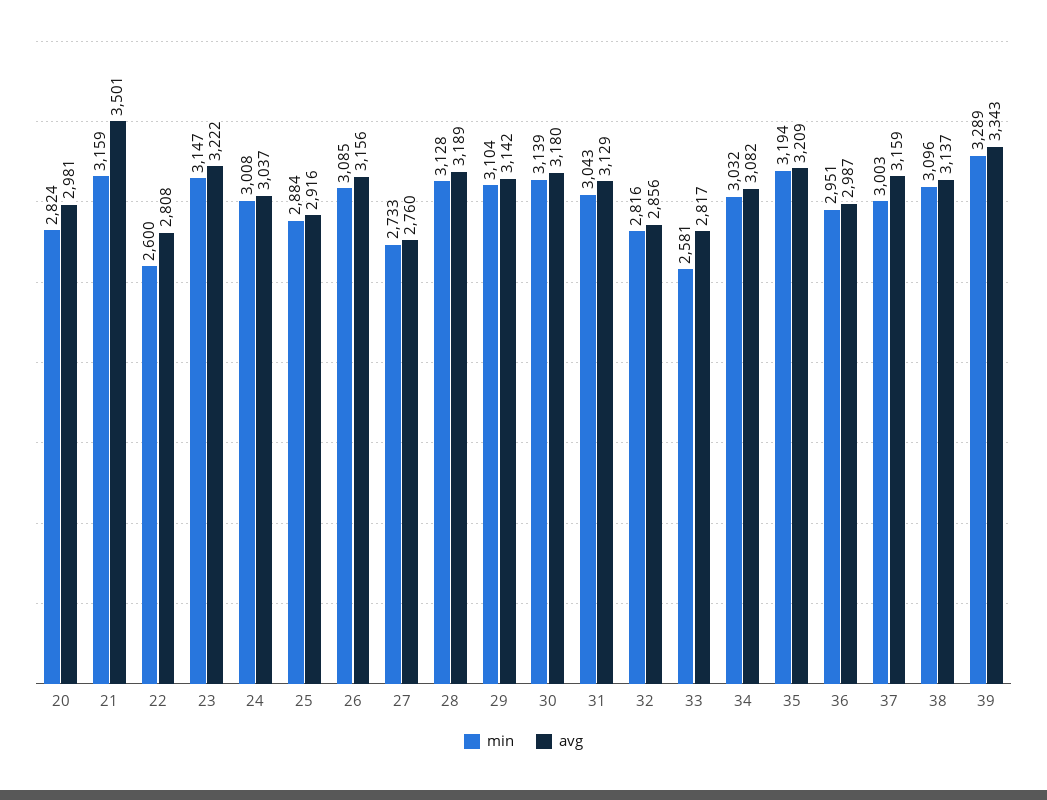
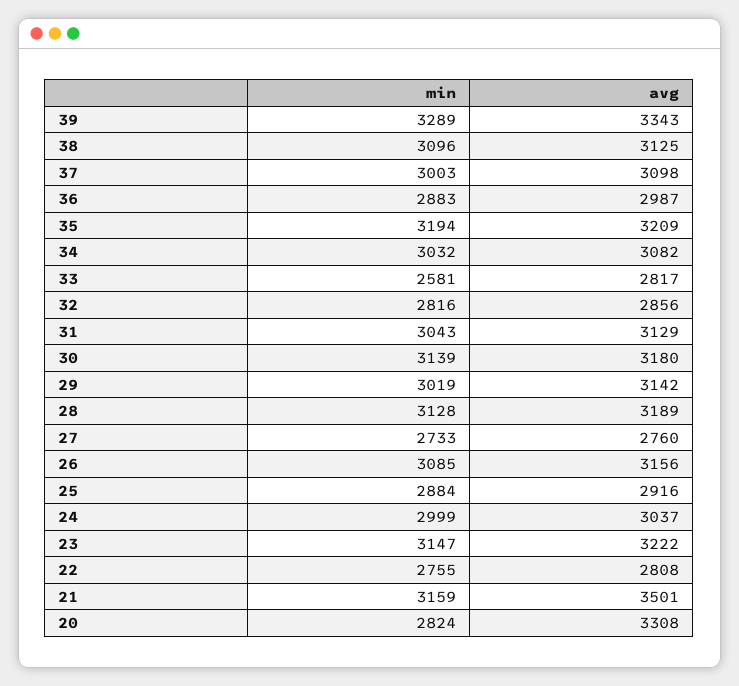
avg, 20: 2981 -> 3308
min, 22: 2600 -> 2755
min, 24: 3008 -> 2999
min, 29: 3104 -> 3019
min, 36: 2951 -> 2883
avg, 37: 3159 -> 3098
avg, 38: 3137 -> 3125

